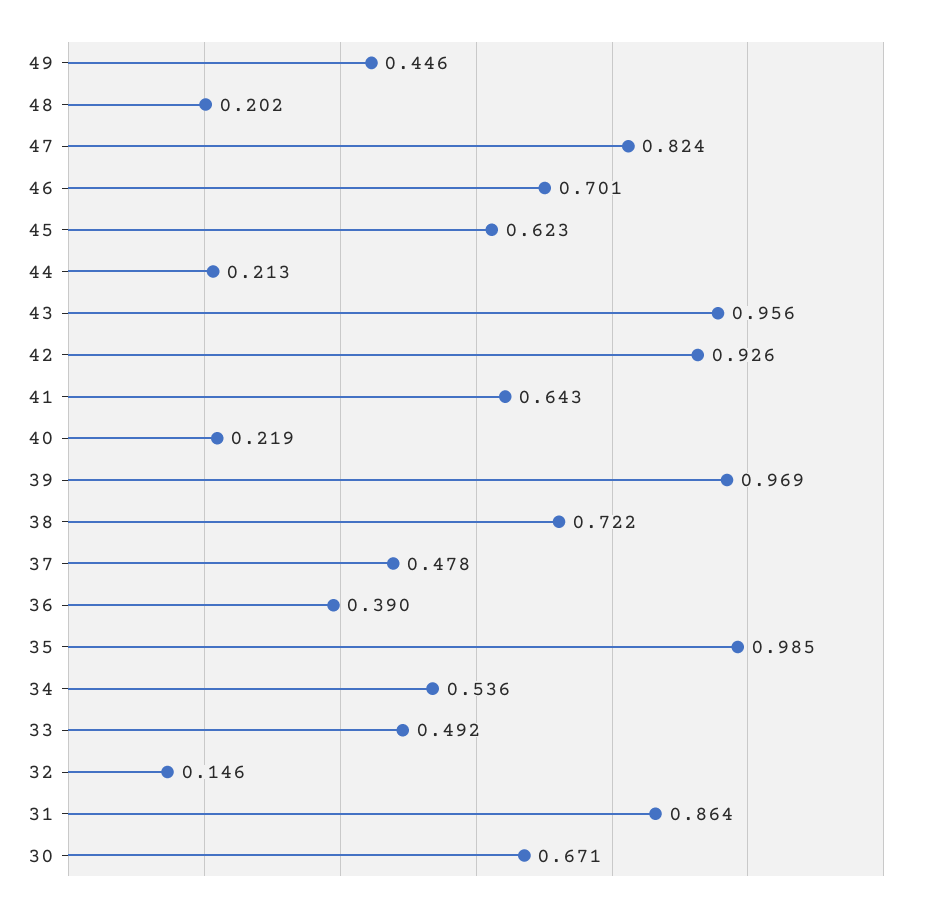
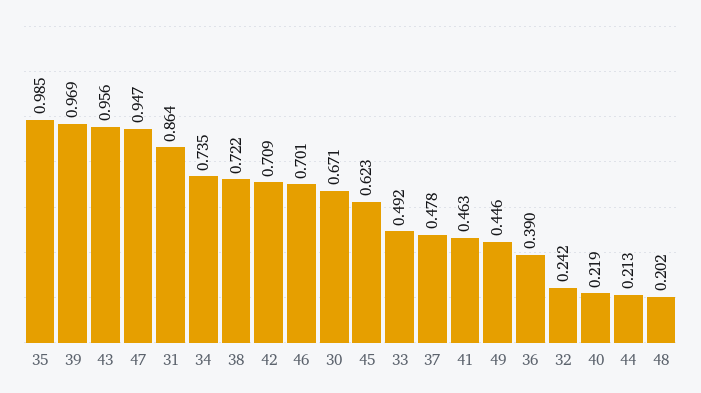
47: 0.824 -> 0.947
42: 0.926 -> 0.709
41: 0.643 -> 0.463
34: 0.536 -> 0.735
32: 0.146 -> 0.242

